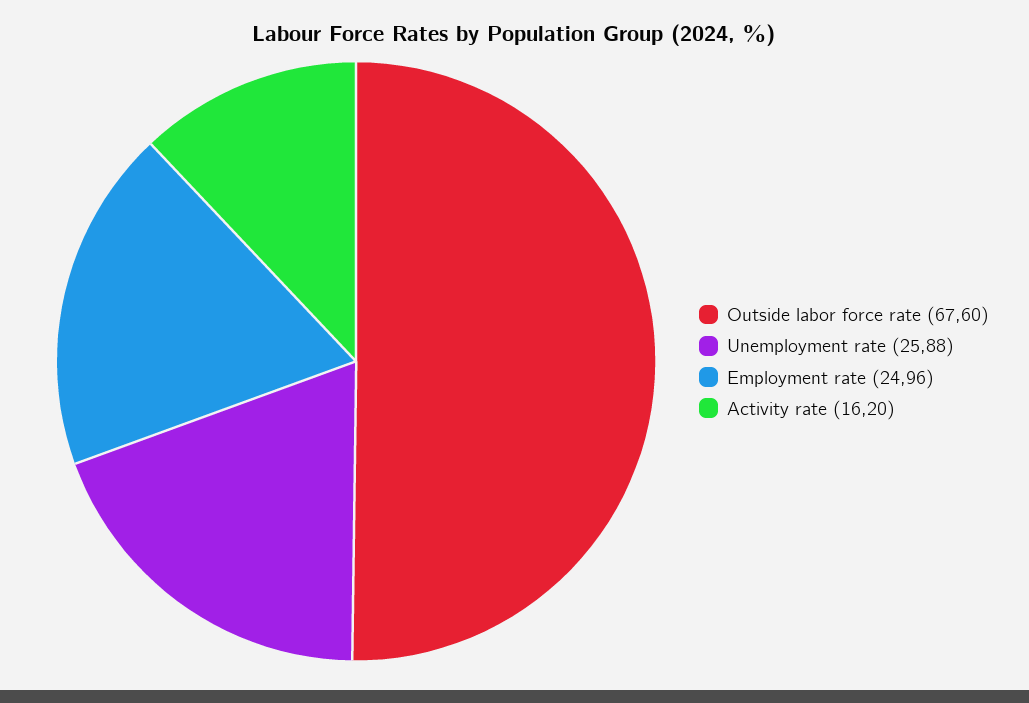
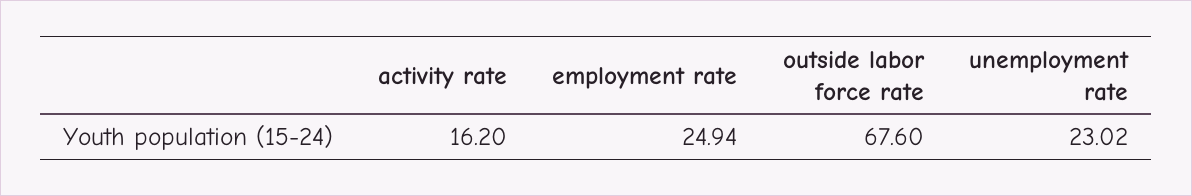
Unemployment rate: 25.88 -> 23.02
Employment rate: 24.96 -> 24.94

